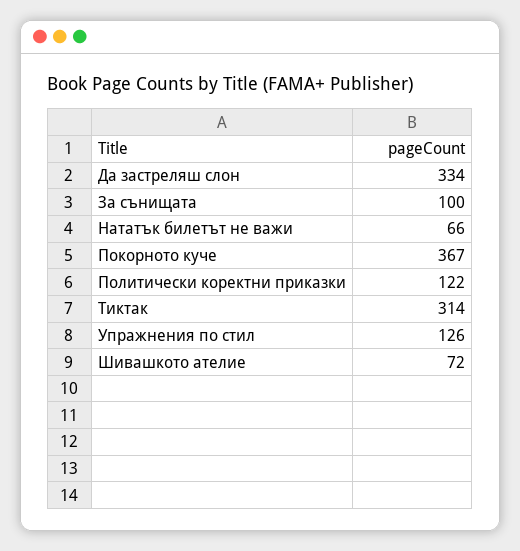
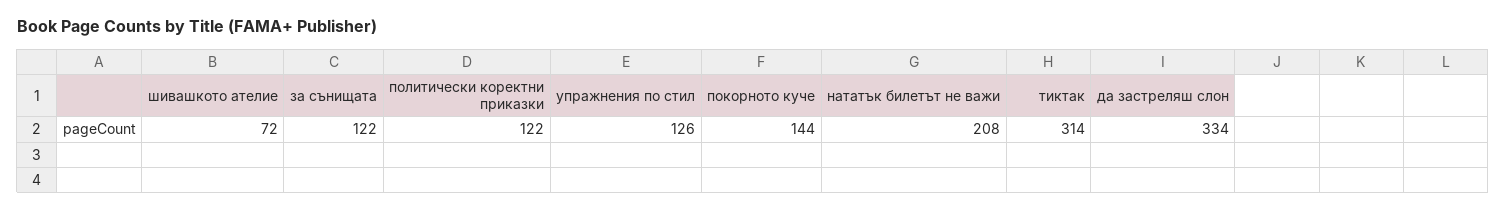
За сънищата: 100 -> 122
Нататък билетът не важи: 66 -> 208
Покорното куче: 367 -> 144

